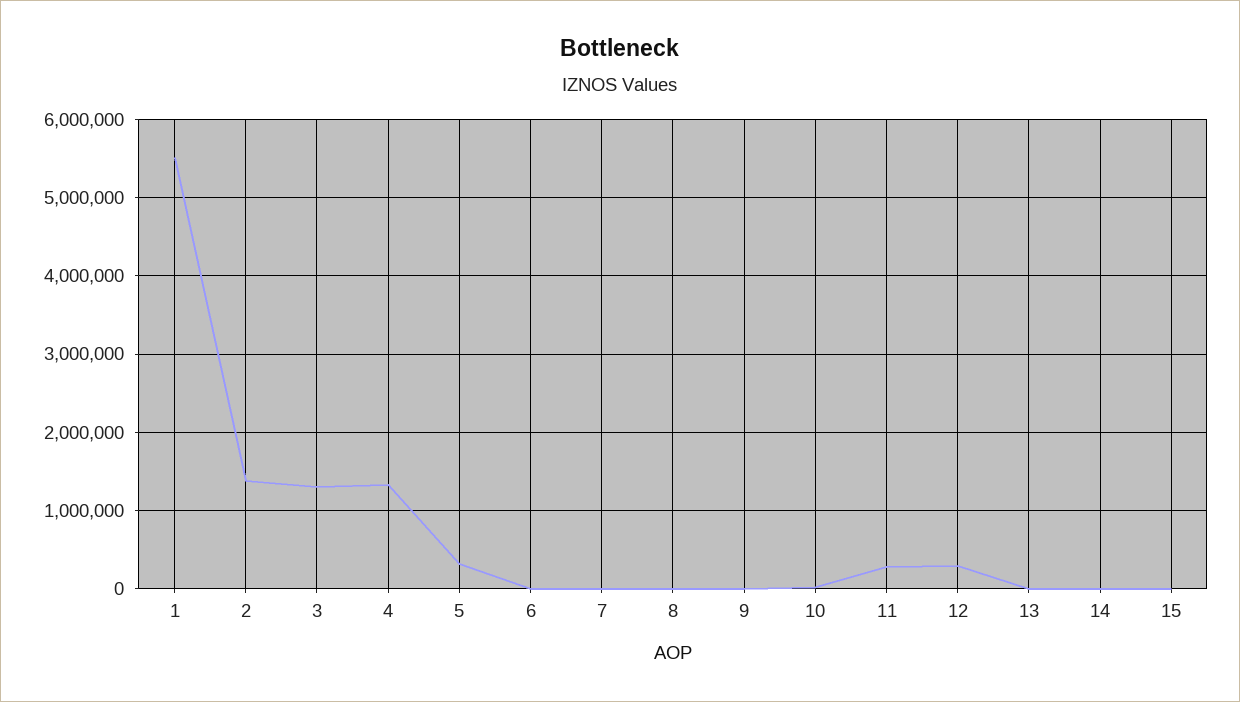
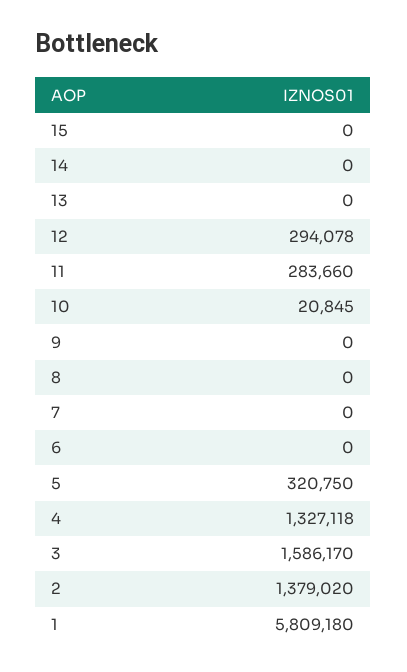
1: 5500000 -> 5809180
3: 1300000 -> 1586170

